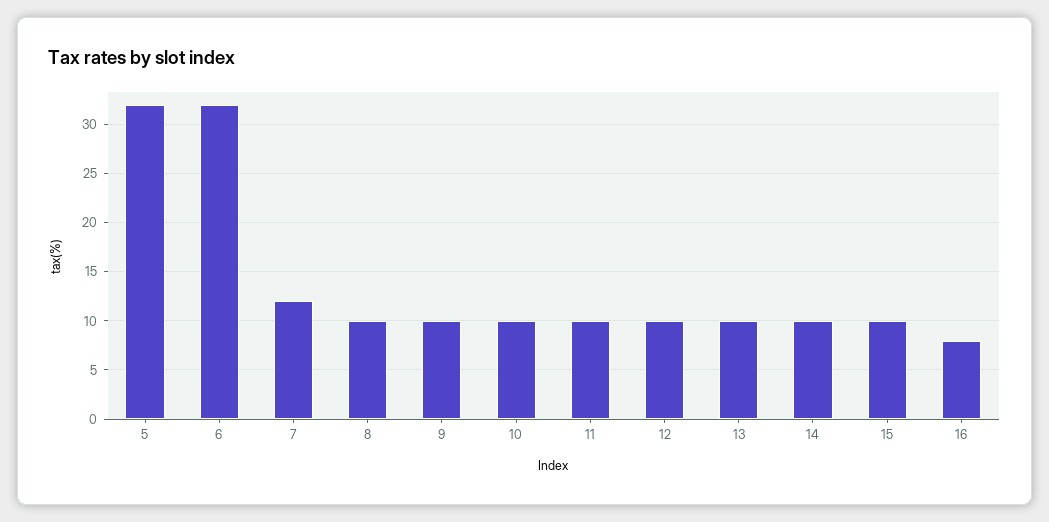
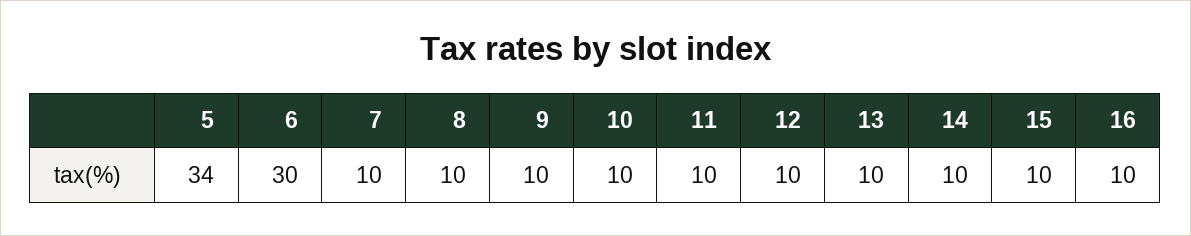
5: 32 -> 34
6: 32 -> 30
7: 12 -> 10
16: 8 -> 10

